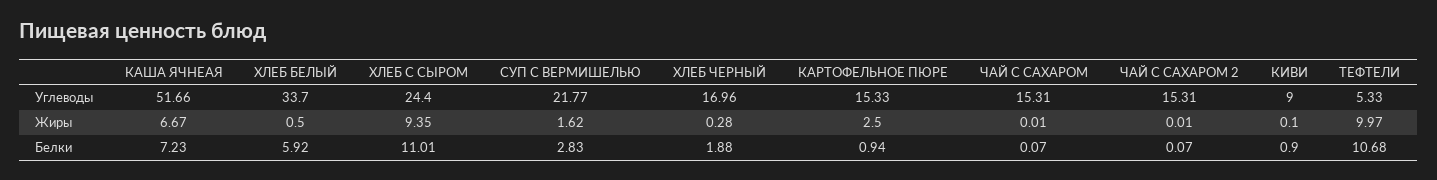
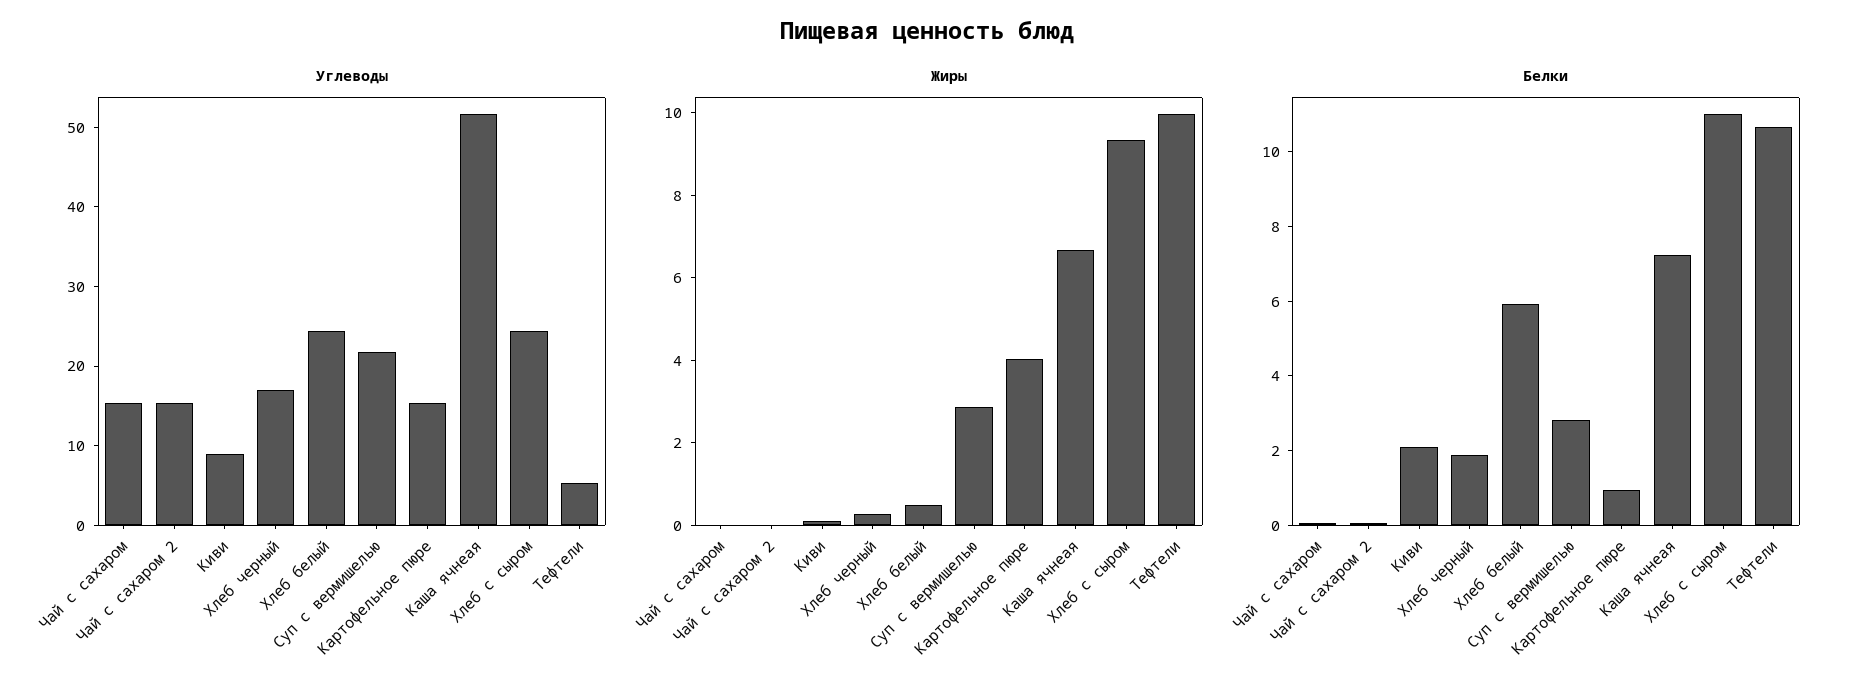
Углеводы, ХЛЕБ БЕЛЫЙ: 33.7 -> 24
Жиры, СУП С ВЕРМИШЕЛЬЮ: 1.62 -> 3
Жиры, КАРТОФЕЛЬНОЕ ПЮРЕ: 2.5 -> 4
Белки, КИВИ: 0.9 -> 2

